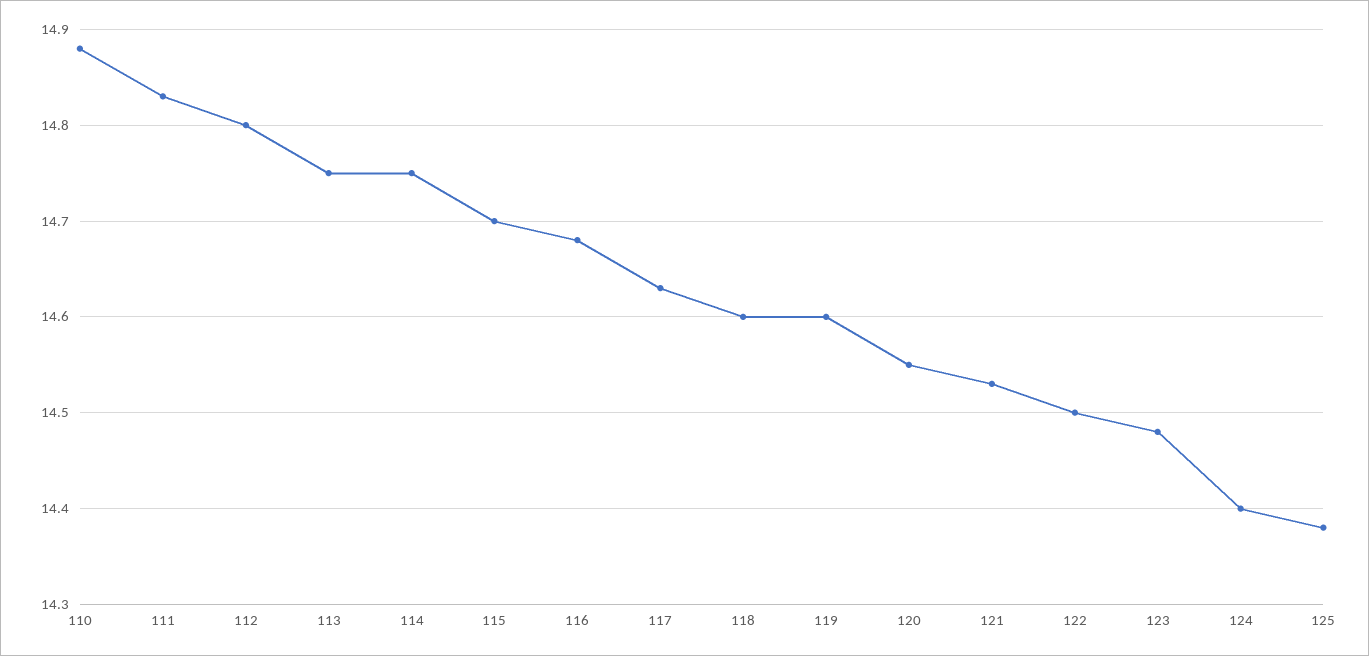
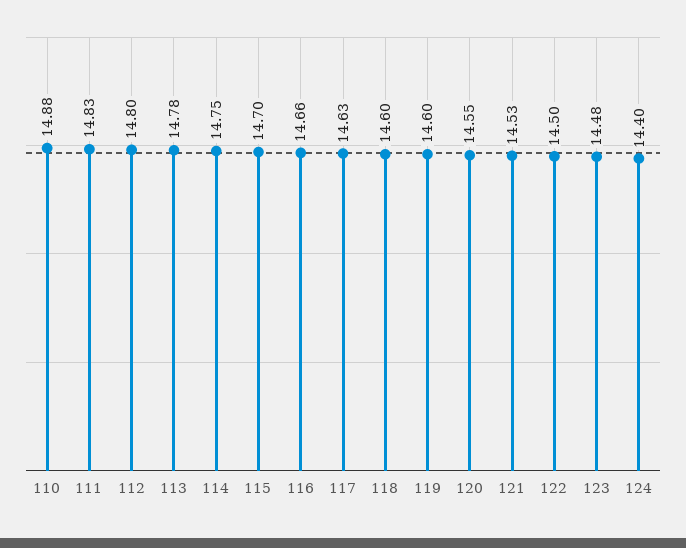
113: 14.75 -> 14.78
116: 14.68 -> 14.66
125: 14.38 -> none

